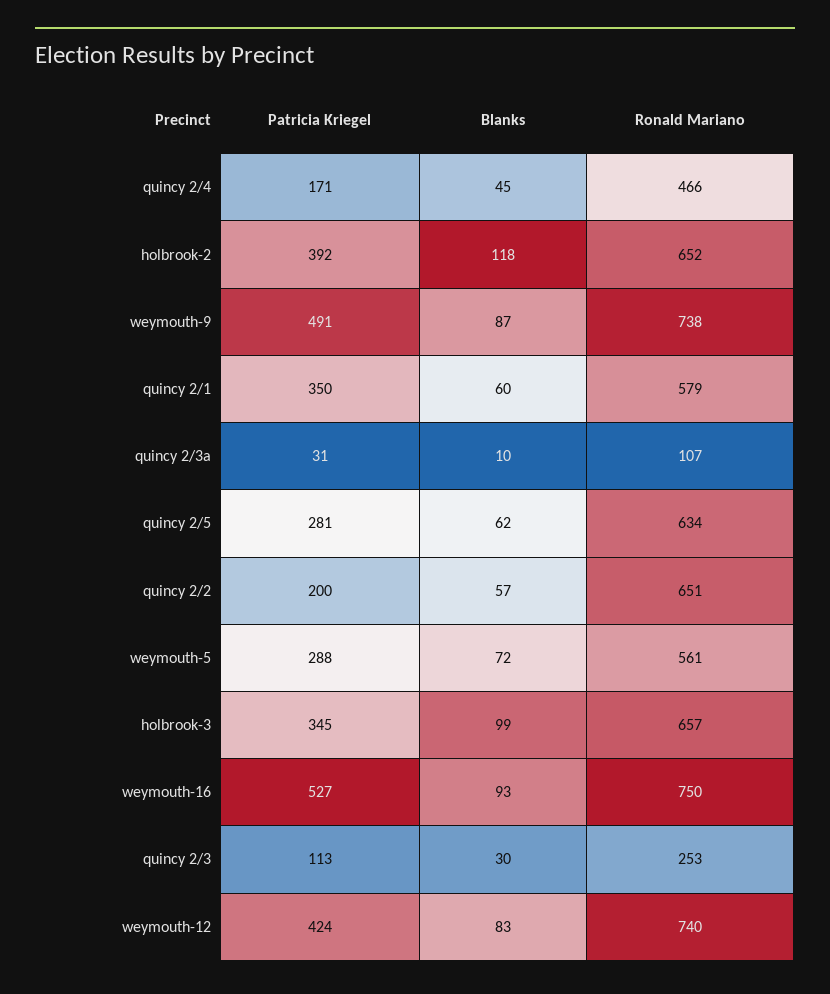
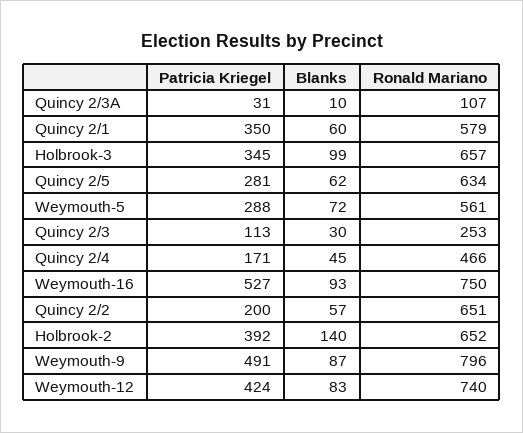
Blanks, holbrook-2: 118 -> 140
Ronald Mariano, weymouth-9: 738 -> 796

